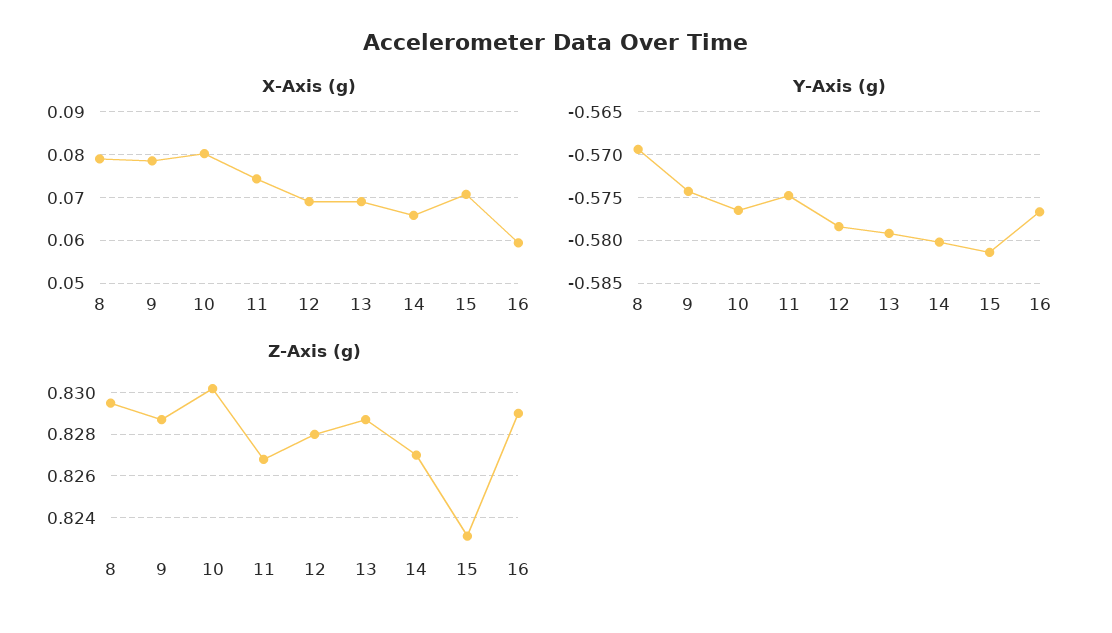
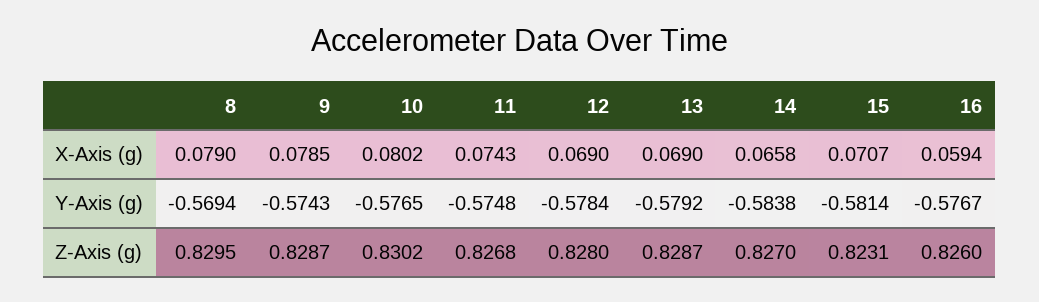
Y-Axis (g), 14: -0.58 -> -0.5838
Z-Axis (g), 16: 0.829 -> 0.826

